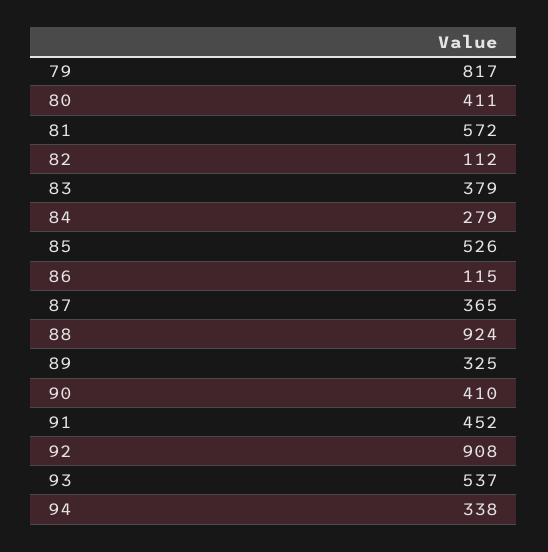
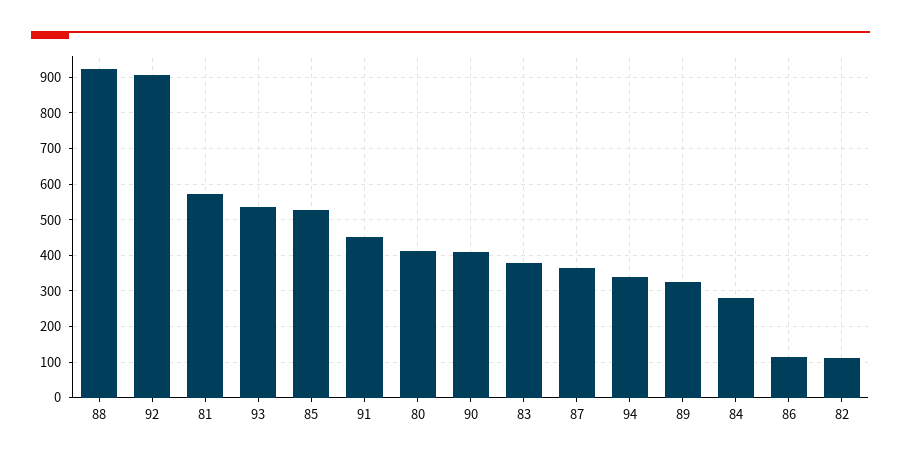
79: 817 -> none

